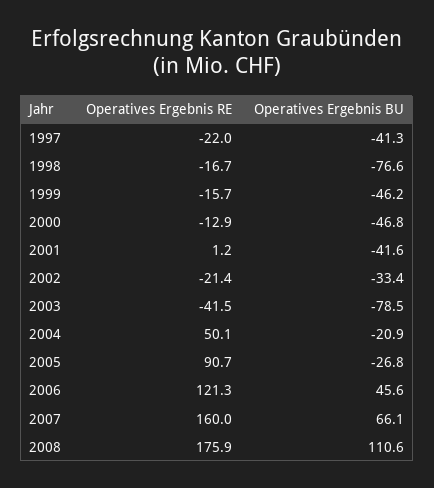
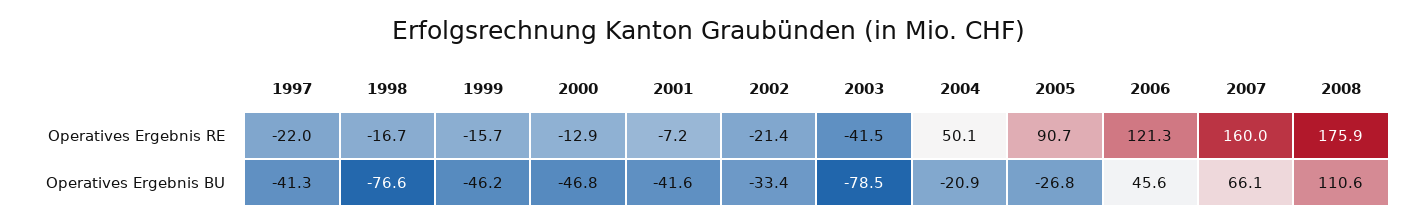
Operatives Ergebnis RE, 2001: 1.2 -> -7.2

